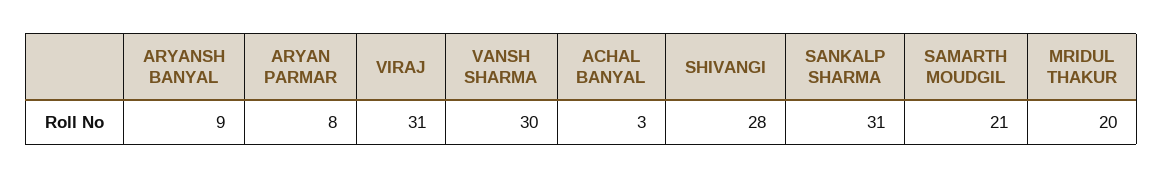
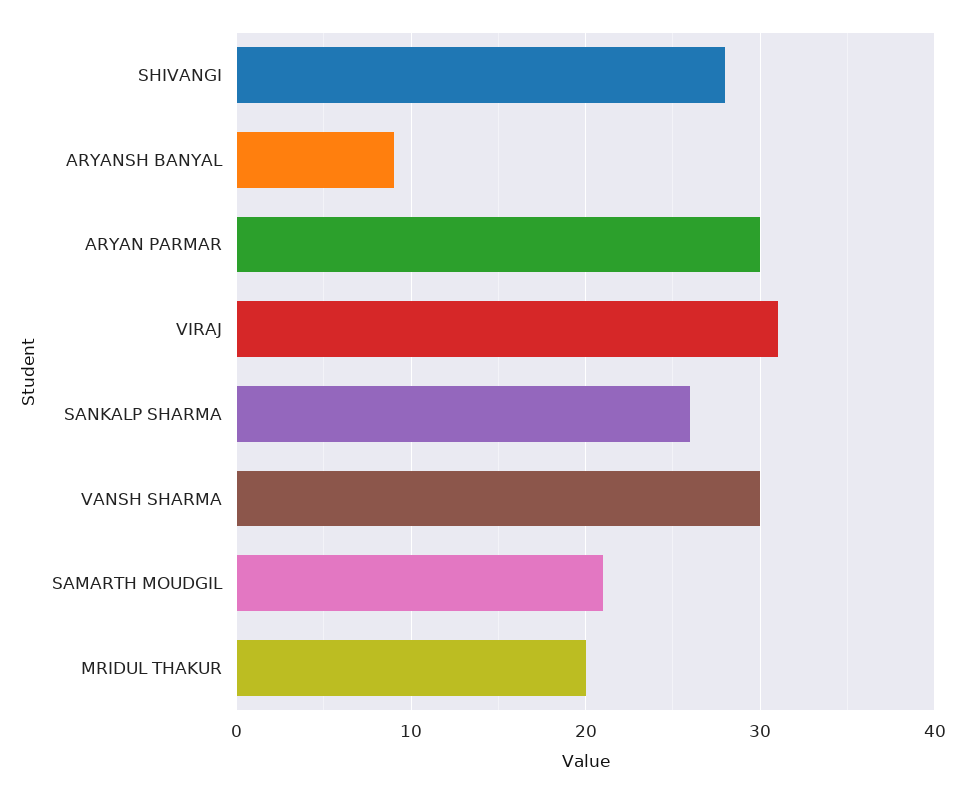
ARYAN PARMAR: 8 -> 30
ACHAL BANYAL: 3 -> none
SANKALP SHARMA: 31 -> 26

